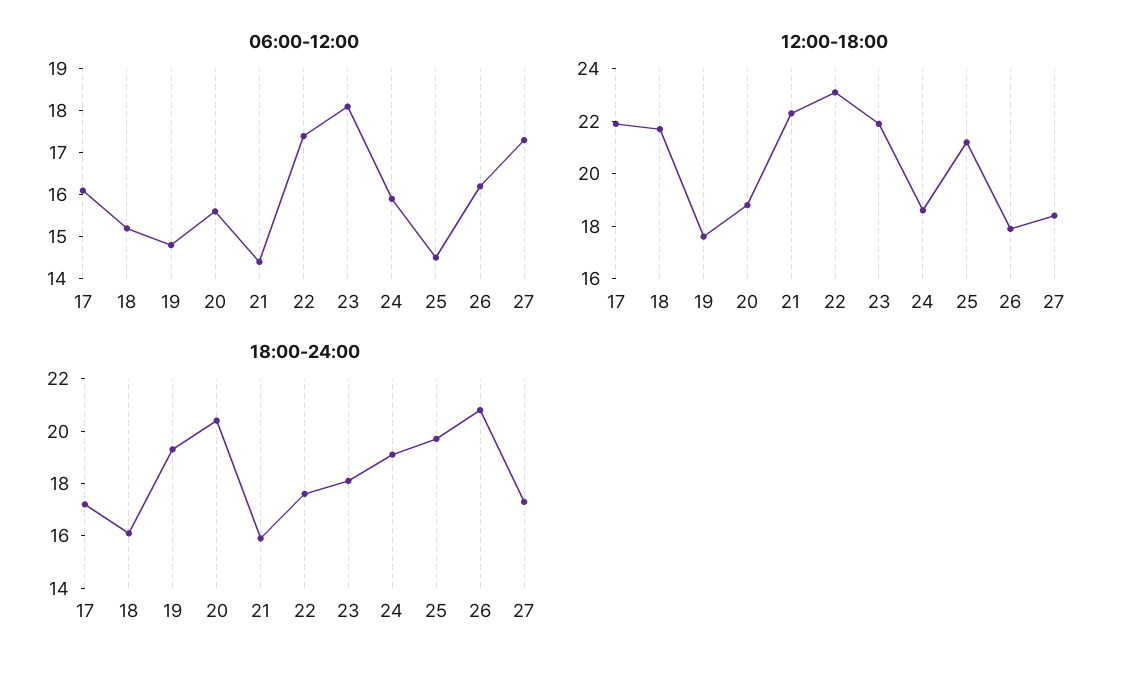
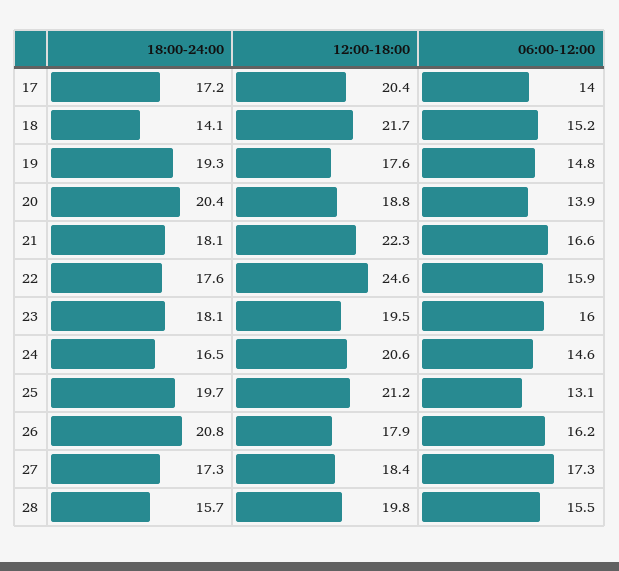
06:00-12:00, 17: 16 -> 14
06:00-12:00, 20: 15.5 -> 13.9
06:00-12:00, 21: 14.5 -> 16.6
06:00-12:00, 22: 17.5 -> 15.9
06:00-12:00, 23: 18 -> 16
06:00-12:00, 24: 16 -> 14.6
06:00-12:00, 25: 14.5 -> 13.1
12:00-18:00, 17: 22 -> 20.4
12:00-18:00, 22: 23 -> 24.6
12:00-18:00, 23: 22 -> 19.5
12:00-18:00, 24: 18.5 -> 20.6
18:00-24:00, 18: 16 -> 14.1
18:00-24:00, 21: 16 -> 18.1
18:00-24:00, 24: 19 -> 16.5
18:00-24:00, 28: none -> 15.7
12:00-18:00, 28: none -> 19.8
06:00-12:00, 28: none -> 15.5

